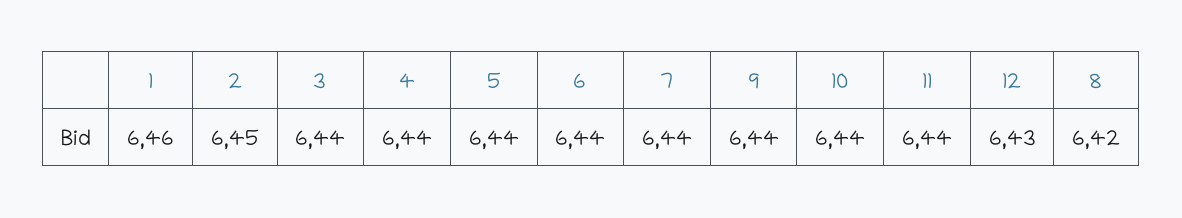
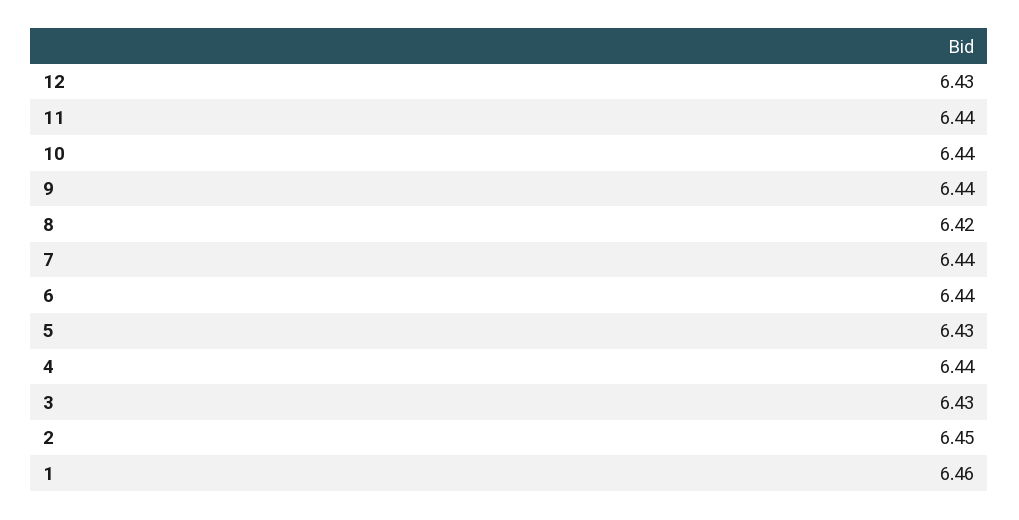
3: 6.44 -> 6.43
5: 6.44 -> 6.43

